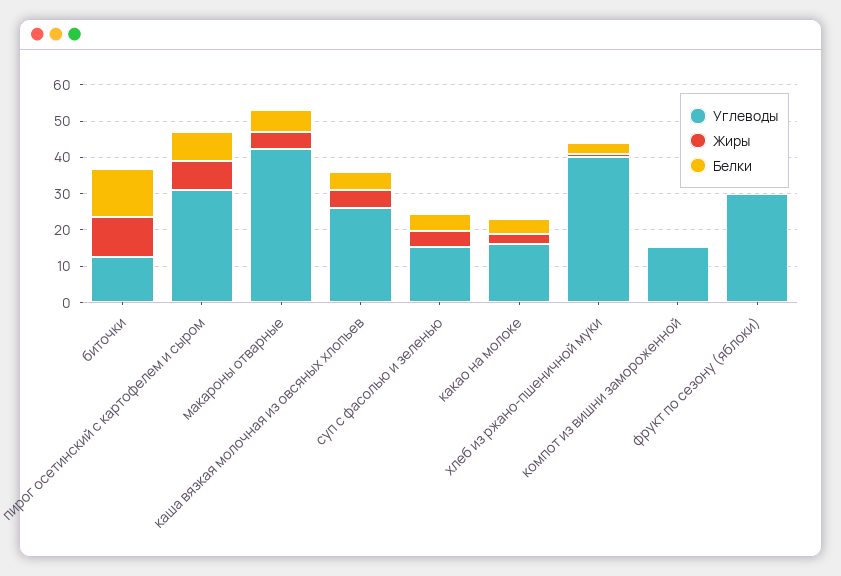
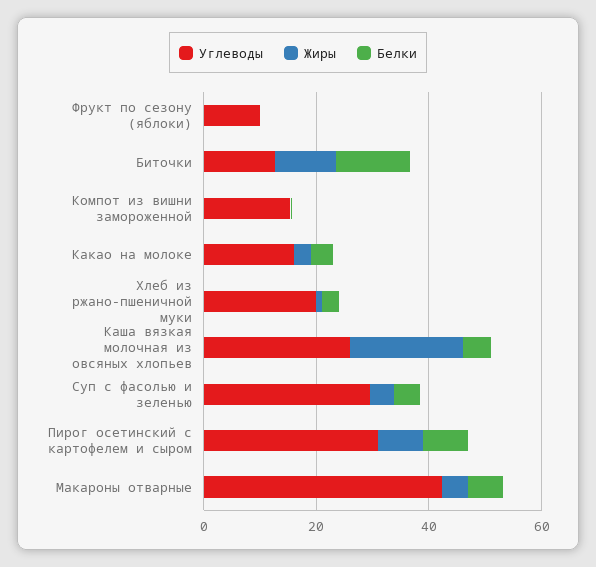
Жиры, каша вязкая молочная из овсяных хлопьев: 5 -> 20
Углеводы, суп с фасолью и зеленью: 15 -> 30
Углеводы, хлеб из ржано-пшеничной муки: 40 -> 20
Углеводы, фрукт по сезону (яблоки): 30 -> 10

